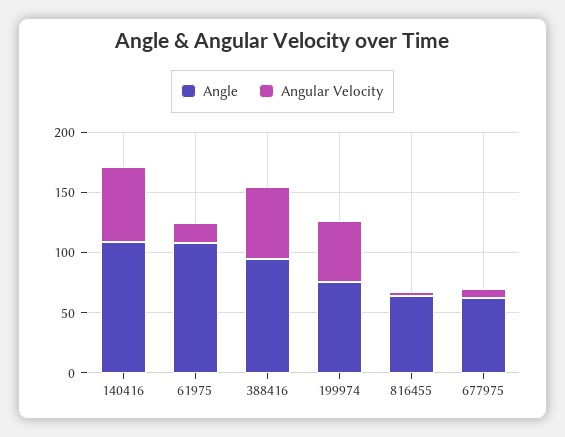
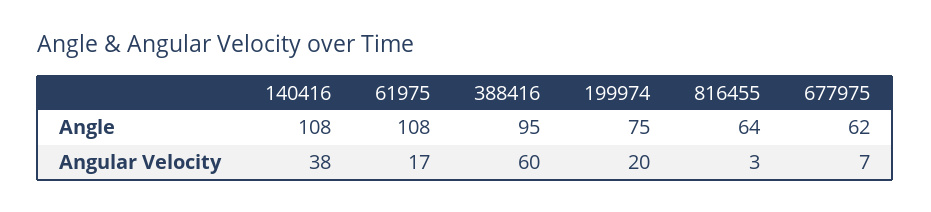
Angular Velocity, 140416: 60 -> 38
Angular Velocity, 199974: 50 -> 20

